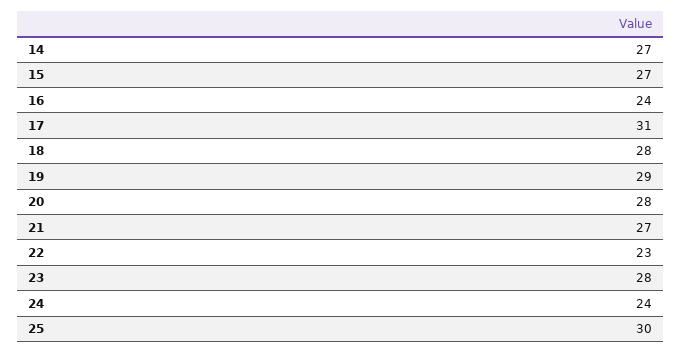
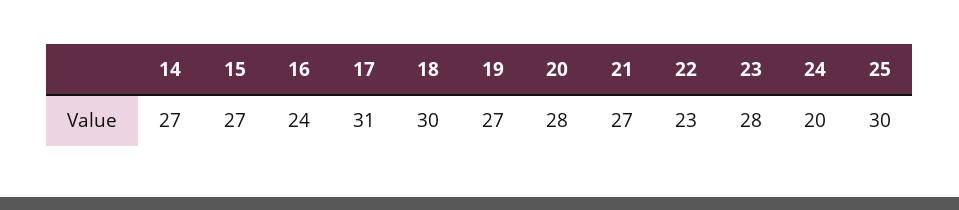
18: 28 -> 30
19: 29 -> 27
24: 24 -> 20

